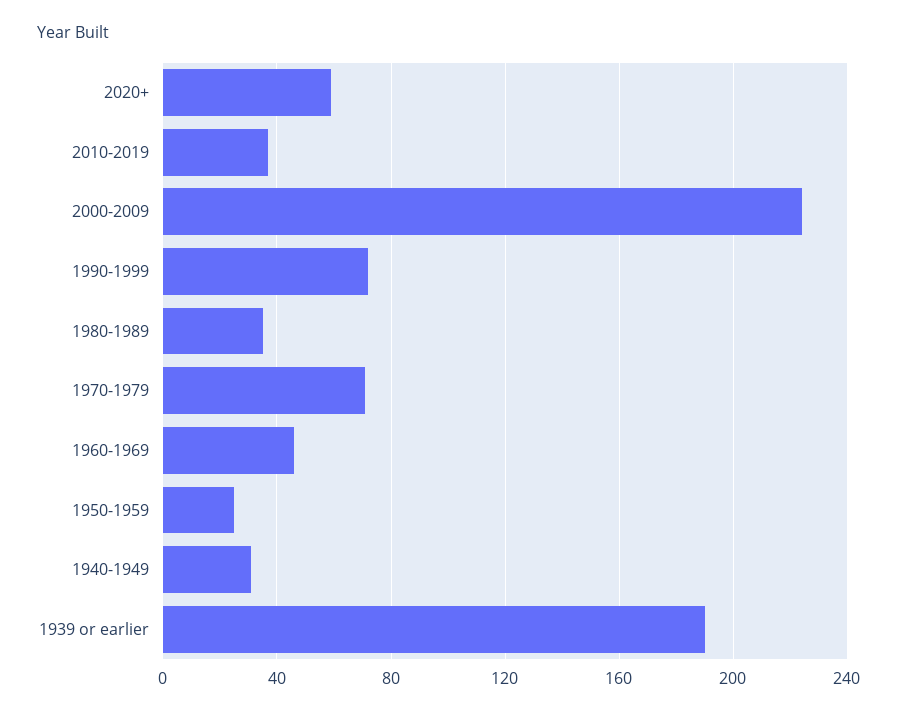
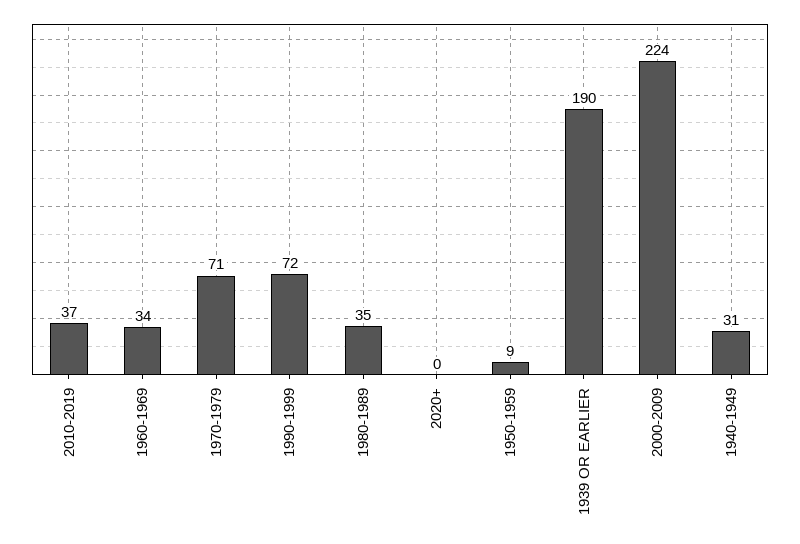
2020+: 60 -> 0
1960-1969: 45 -> 34
1950-1959: 25 -> 9

